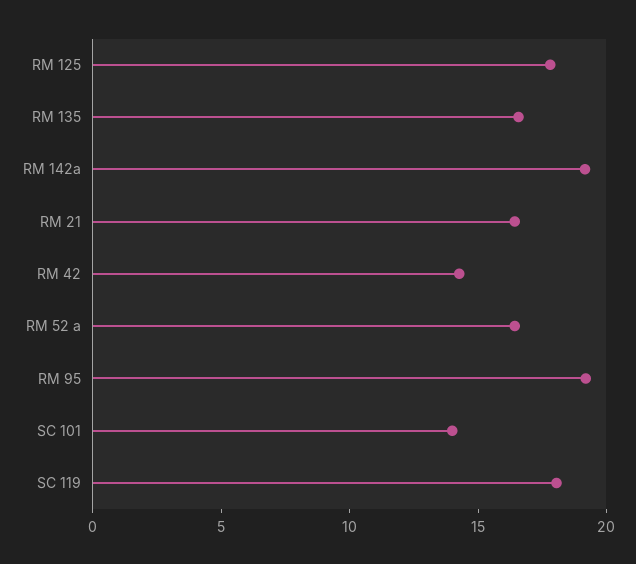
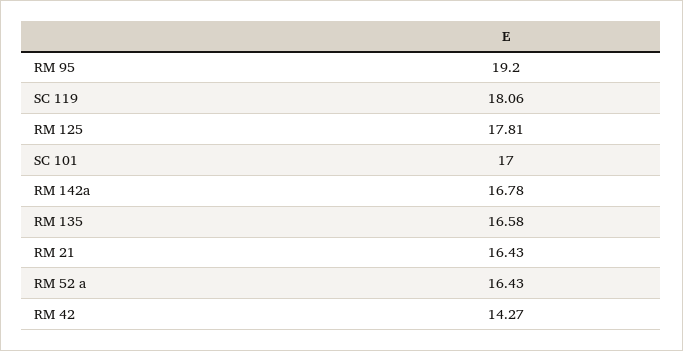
RM 142a: 19 -> 16.78
SC 101: 14 -> 17

